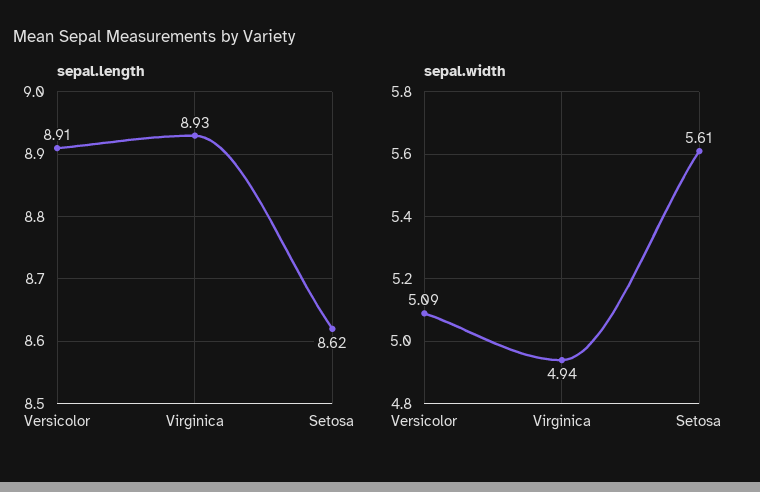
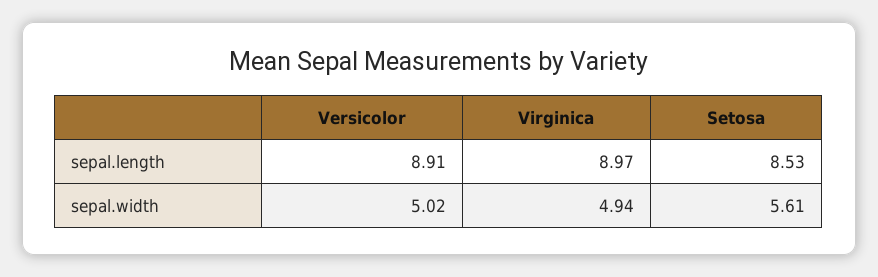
sepal.length, Virginica: 8.93 -> 8.97
sepal.length, Setosa: 8.62 -> 8.53
sepal.width, Versicolor: 5.09 -> 5.02

